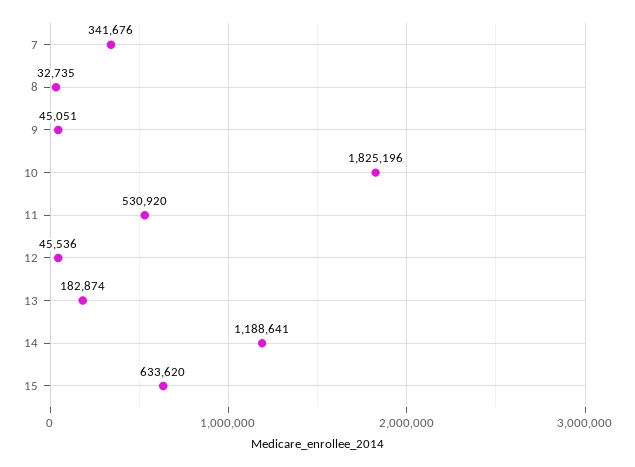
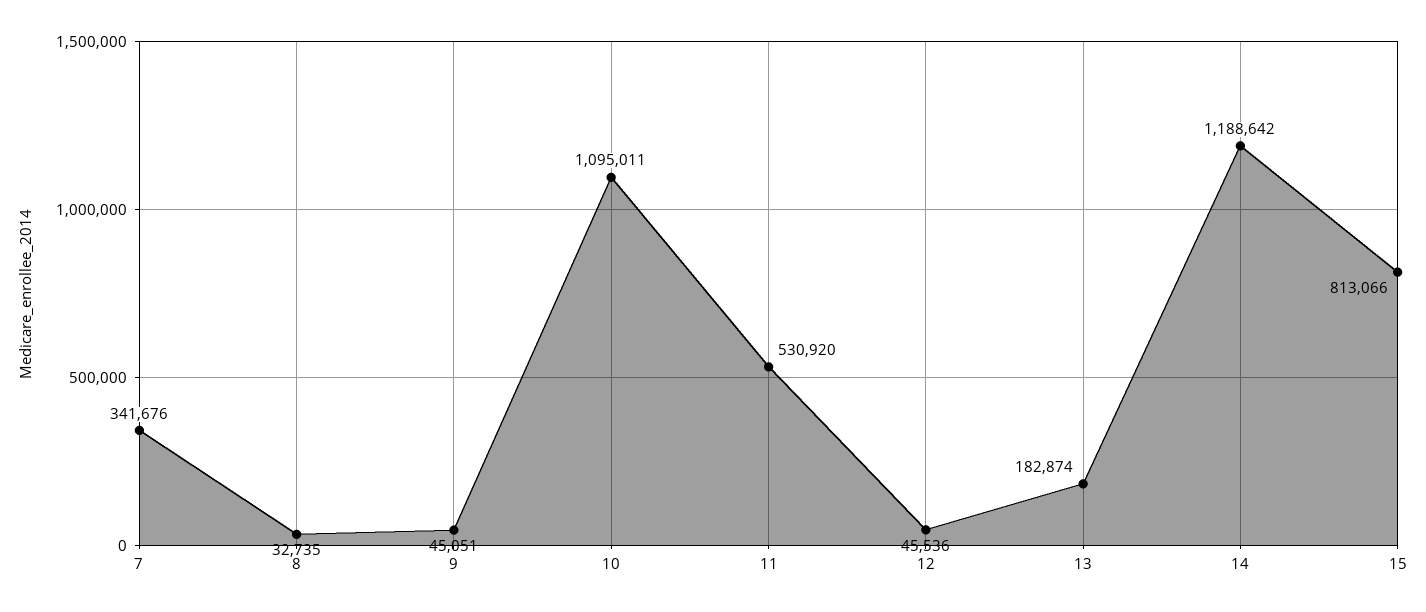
10: 1825196 -> 1095011
14: 1188641 -> 1188642
15: 633620 -> 813066

